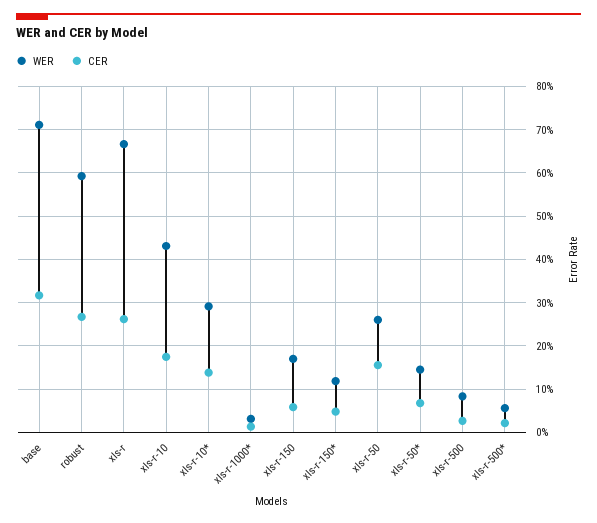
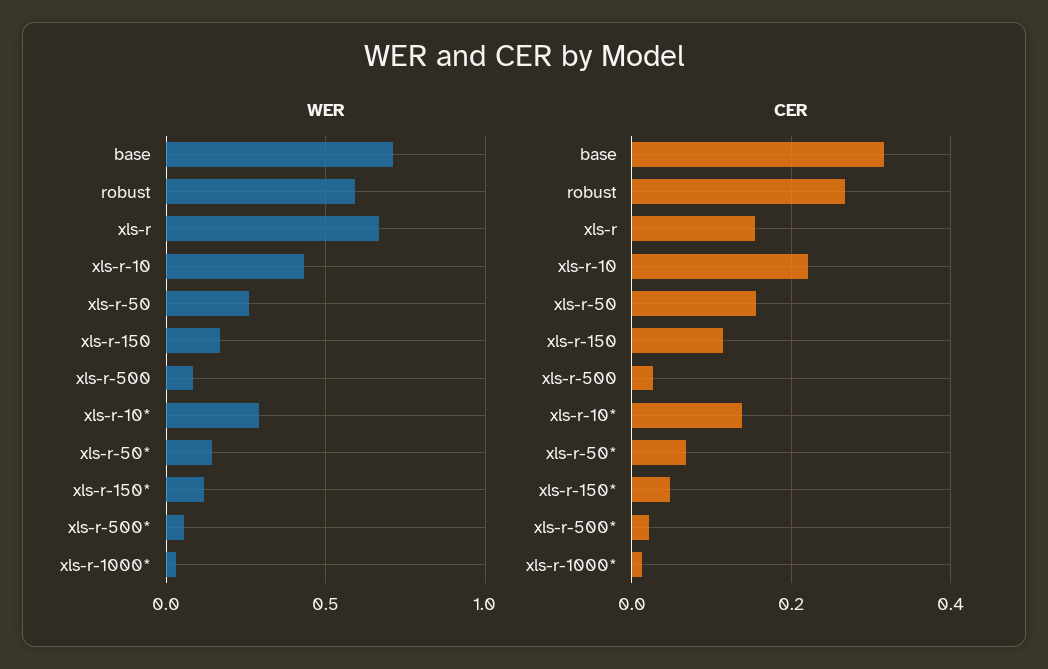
CER, xls-r: 0.26 -> 0.16
CER, xls-r-10: 0.18 -> 0.22
CER, xls-r-150: 0.06 -> 0.12

